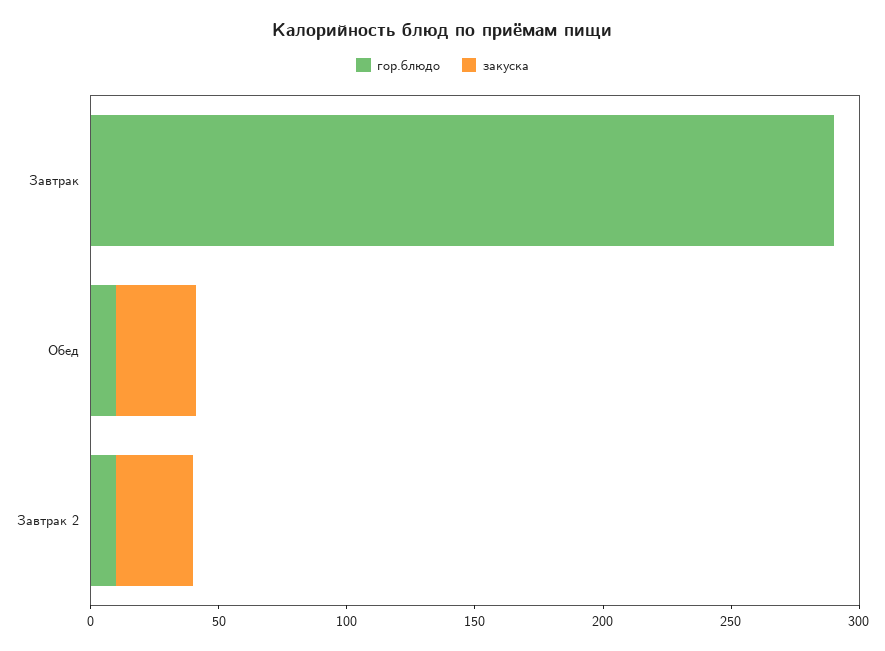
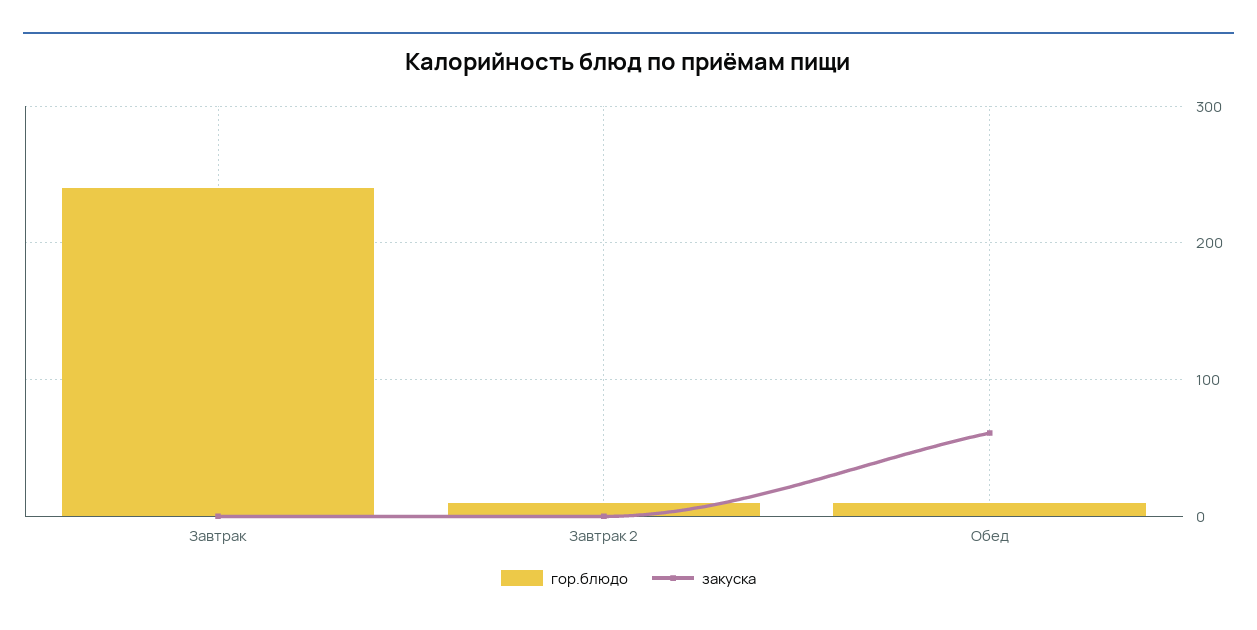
гор.блюдо, Завтрак: 290 -> 240
закуска, Обед: 30 -> 60
закуска, Завтрак 2: 30 -> 0

